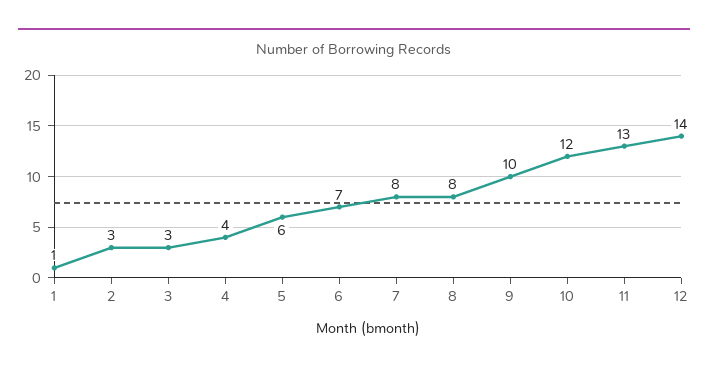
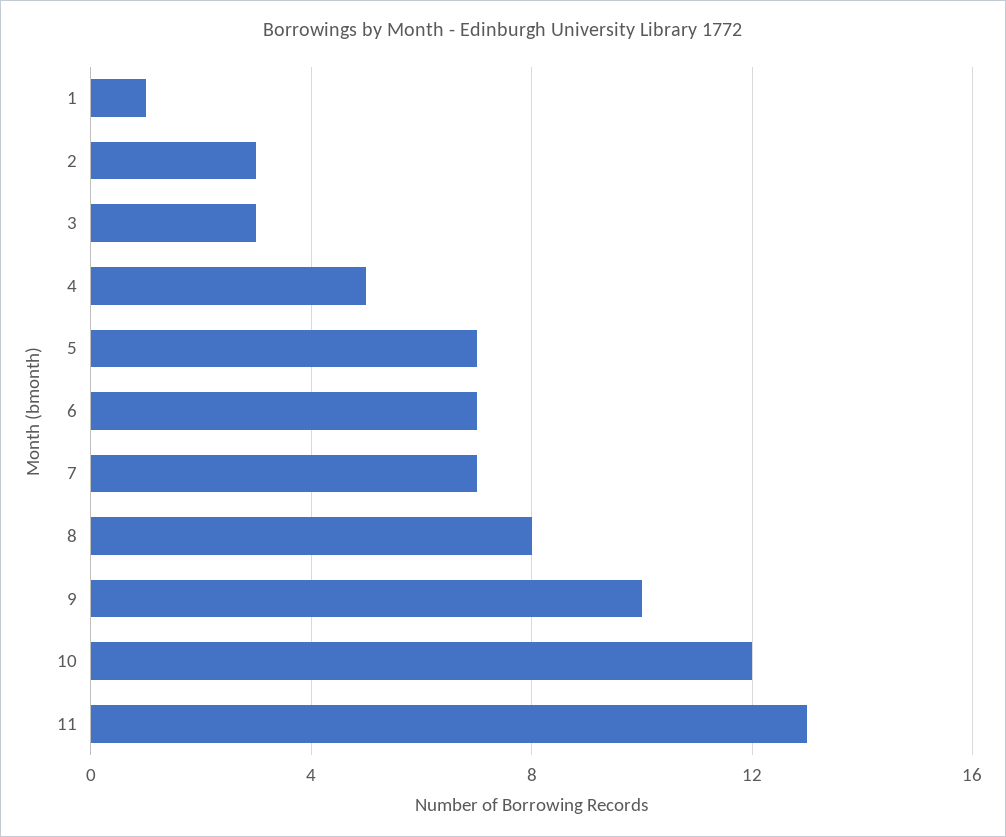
4: 4 -> 5
5: 6 -> 7
7: 8 -> 7
12: 14 -> none

